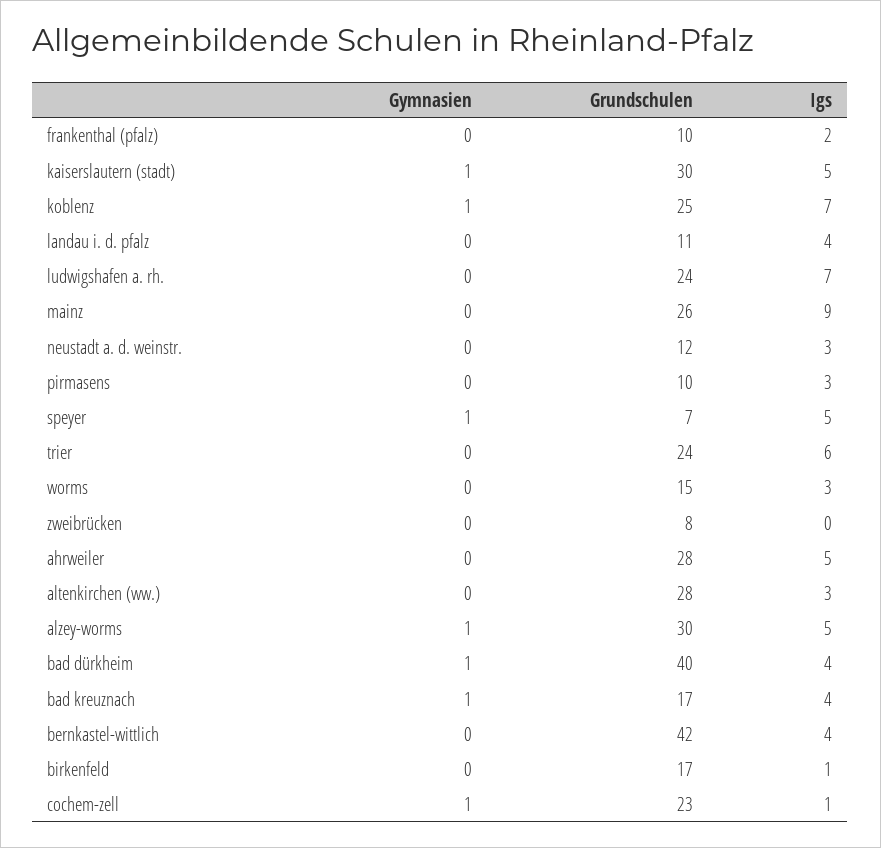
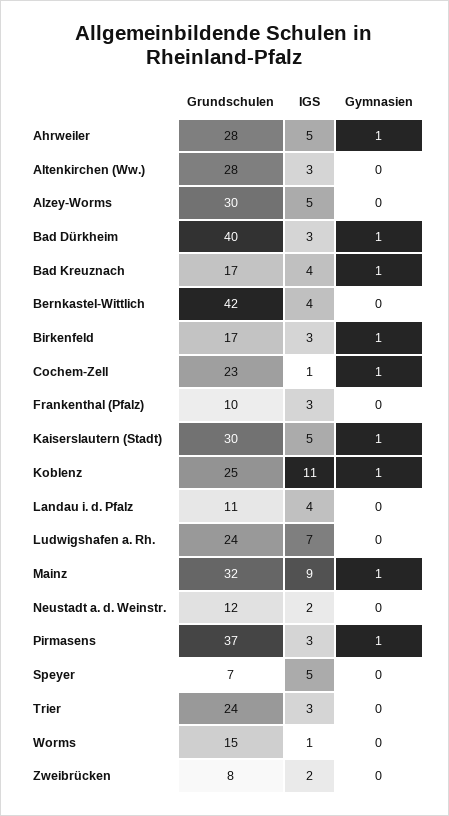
Igs, frankenthal (pfalz): 2 -> 3
Igs, koblenz: 7 -> 11
Gymnasien, mainz: 0 -> 1
Grundschulen, mainz: 26 -> 32
Igs, neustadt a. d. weinstr.: 3 -> 2
Gymnasien, pirmasens: 0 -> 1
Grundschulen, pirmasens: 10 -> 37
Gymnasien, speyer: 1 -> 0
Igs, trier: 6 -> 3
Igs, worms: 3 -> 1
Igs, zweibrücken: 0 -> 2
Gymnasien, ahrweiler: 0 -> 1
Gymnasien, alzey-worms: 1 -> 0
Igs, bad dürkheim: 4 -> 3
Gymnasien, birkenfeld: 0 -> 1
Igs, birkenfeld: 1 -> 3

